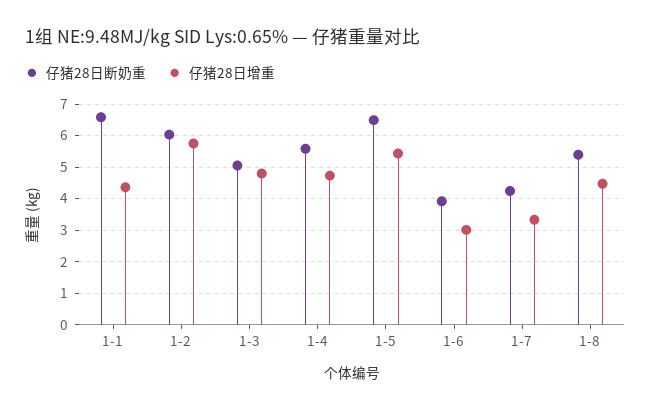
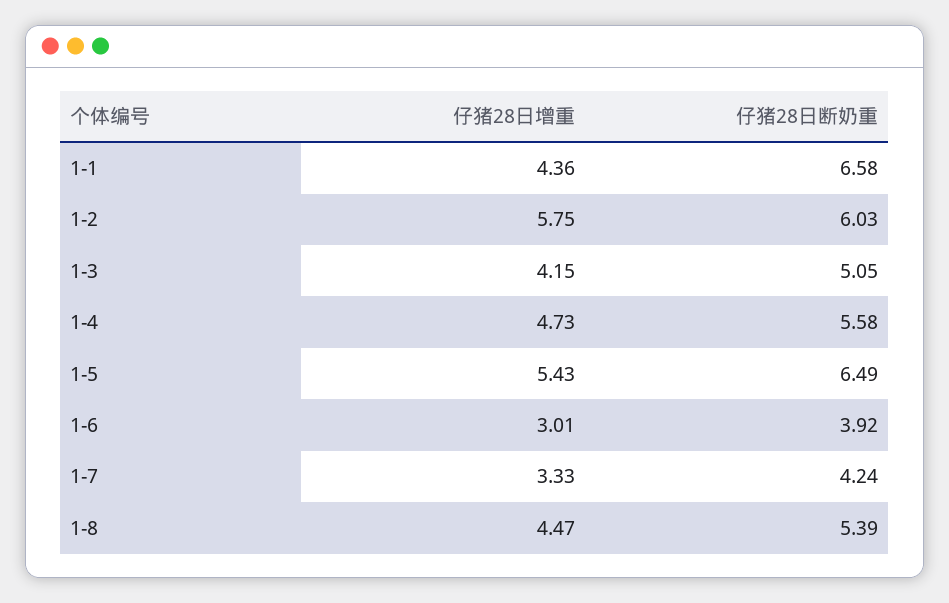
仔猪28日增重, 1-3: 4.8 -> 4.15

